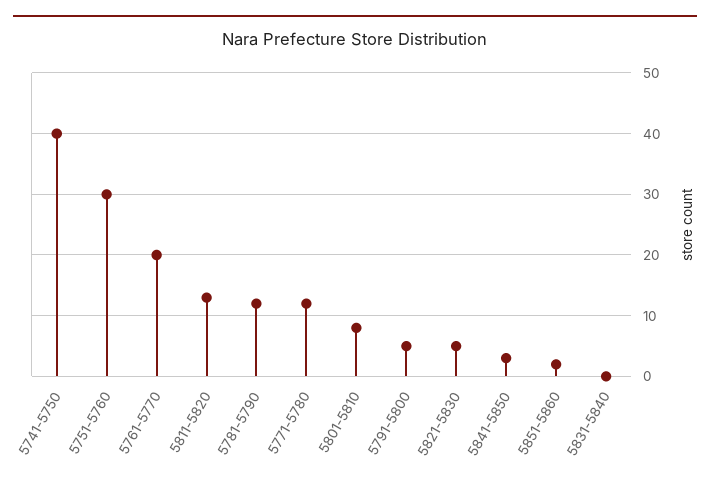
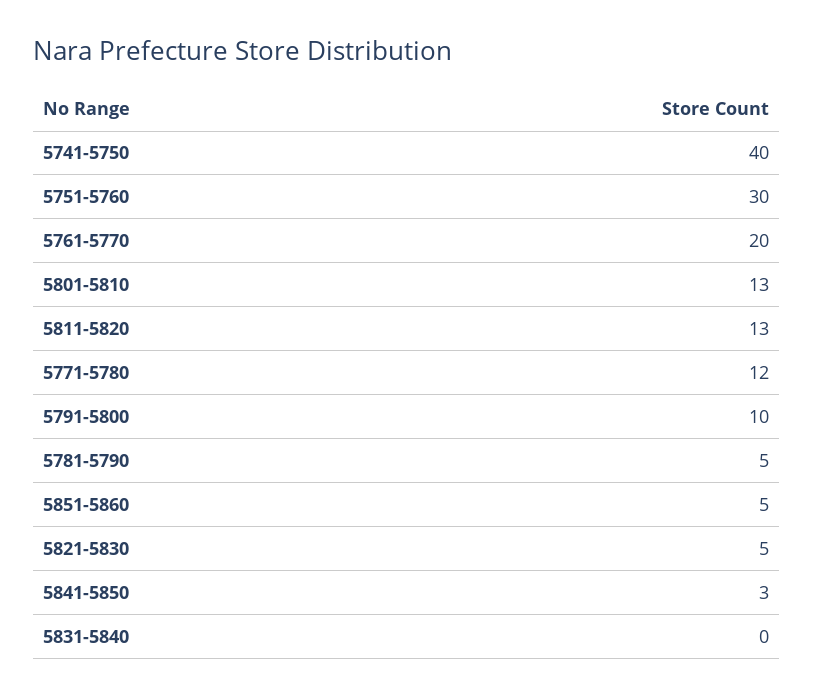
5781-5790: 12 -> 5
5801-5810: 8 -> 13
5791-5800: 5 -> 10
5851-5860: 2 -> 5

